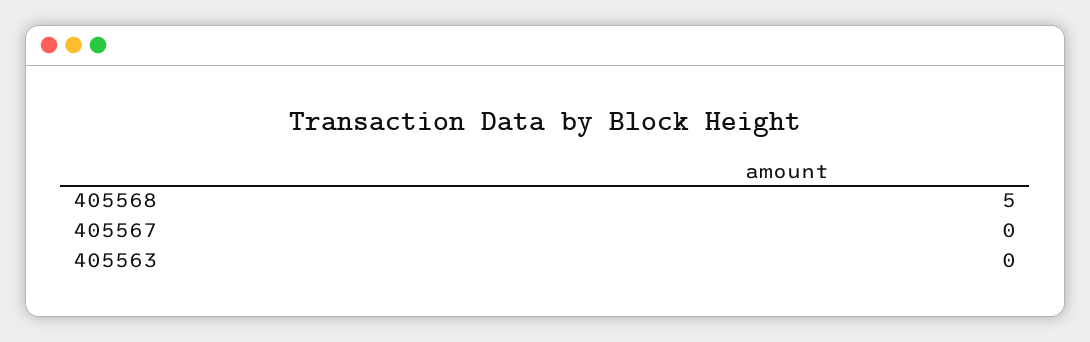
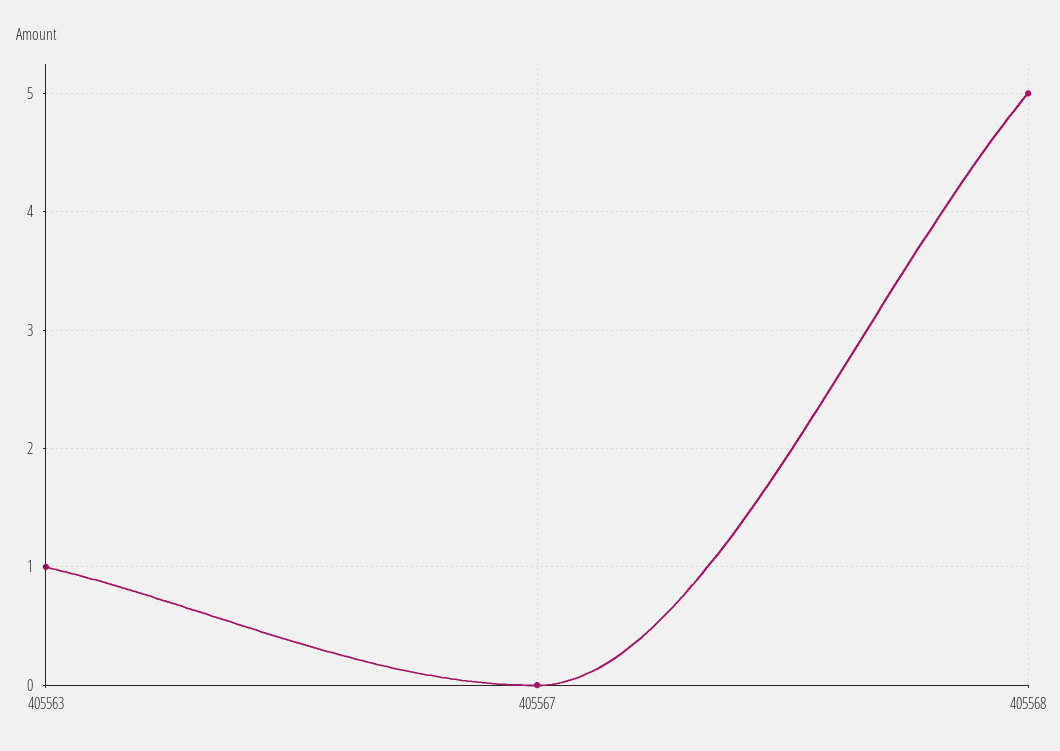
405563: 0 -> 1

